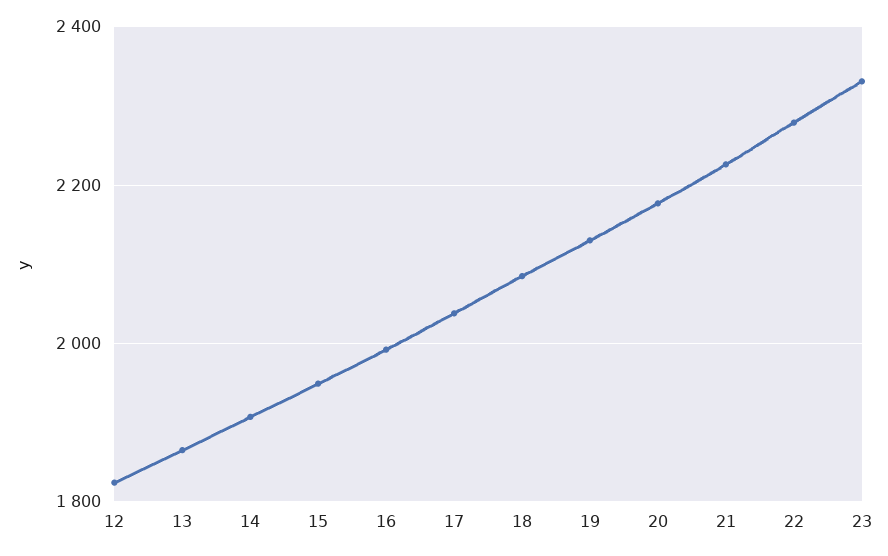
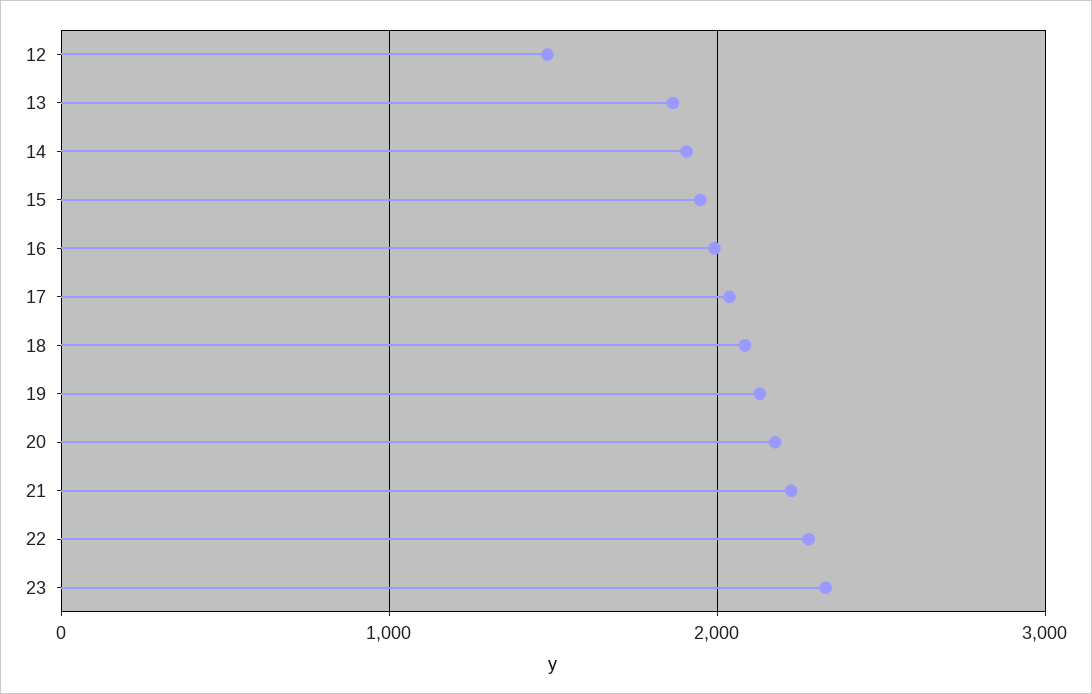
12: 1820 -> 1500

